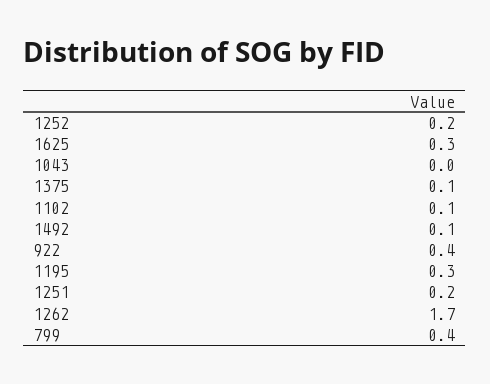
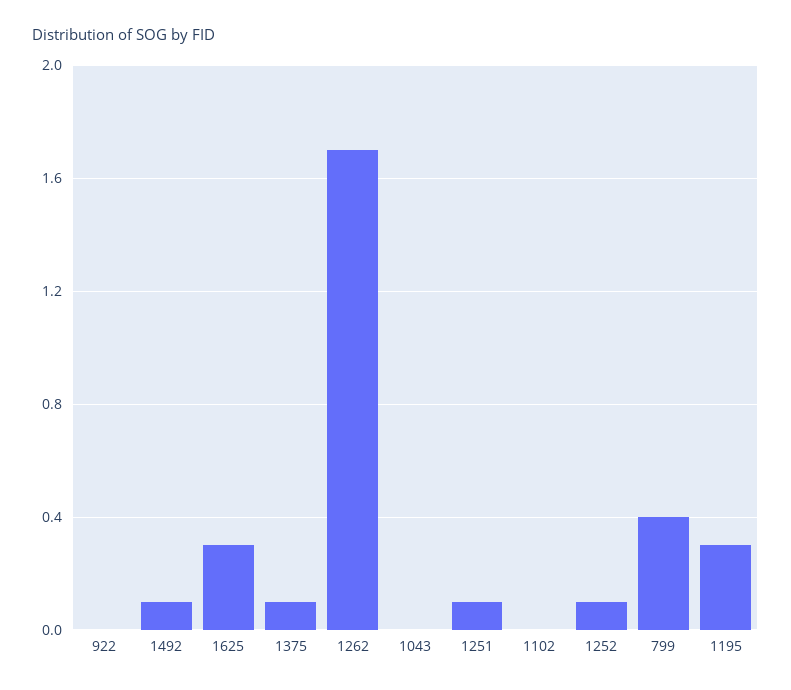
1252: 0.2 -> 0.1
1102: 0.1 -> 0
922: 0.4 -> 0
1251: 0.2 -> 0.1

